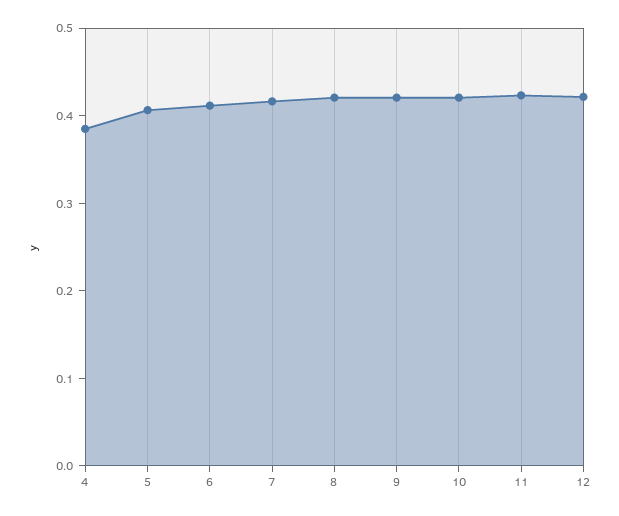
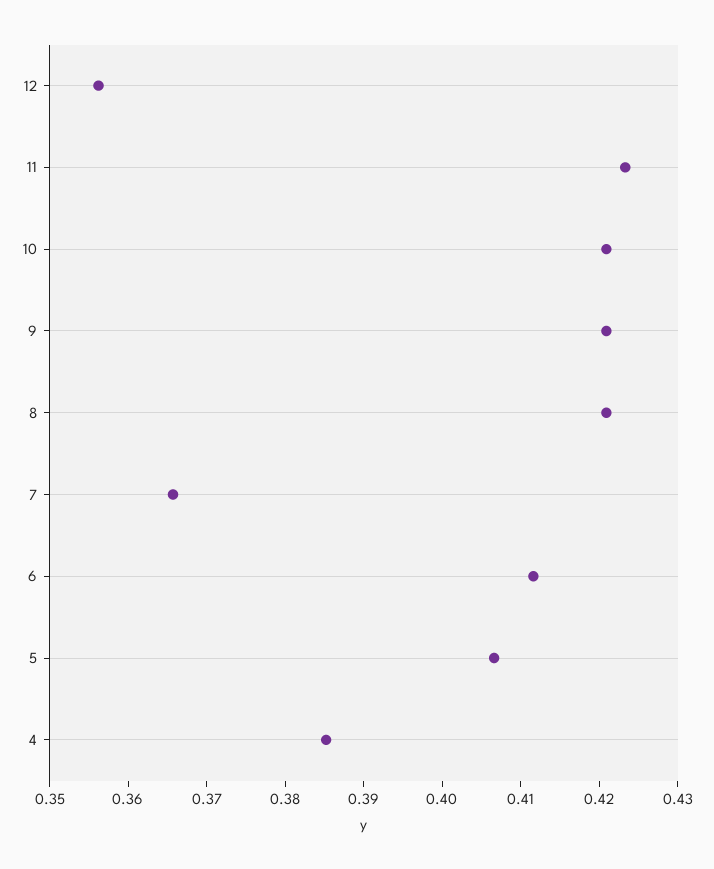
7: 0.42 -> 0.366
12: 0.42 -> 0.356

